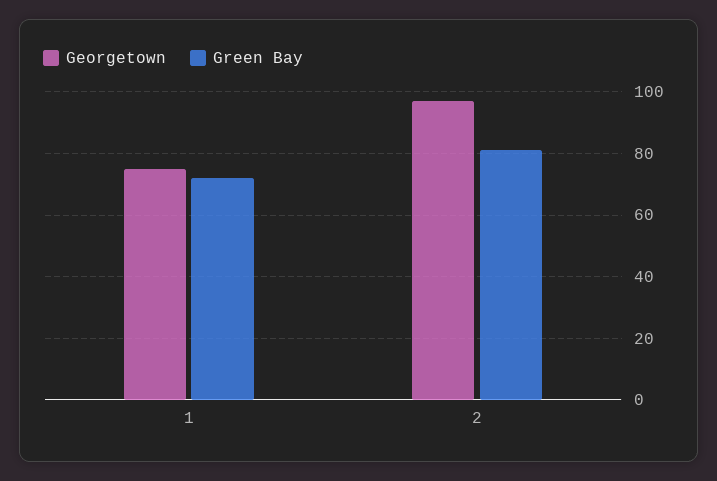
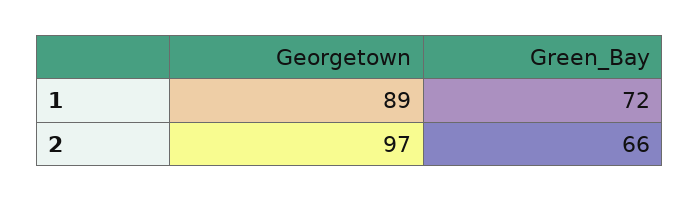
Georgetown, 1: 75 -> 89
Green Bay, 2: 80 -> 66

